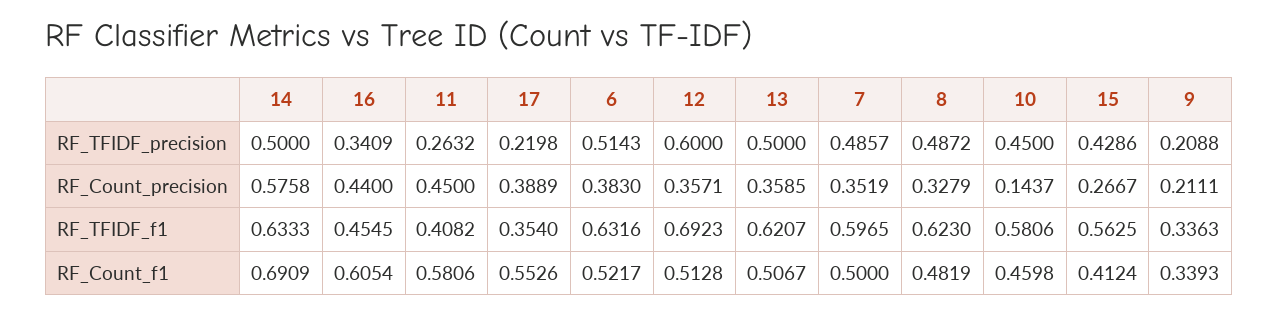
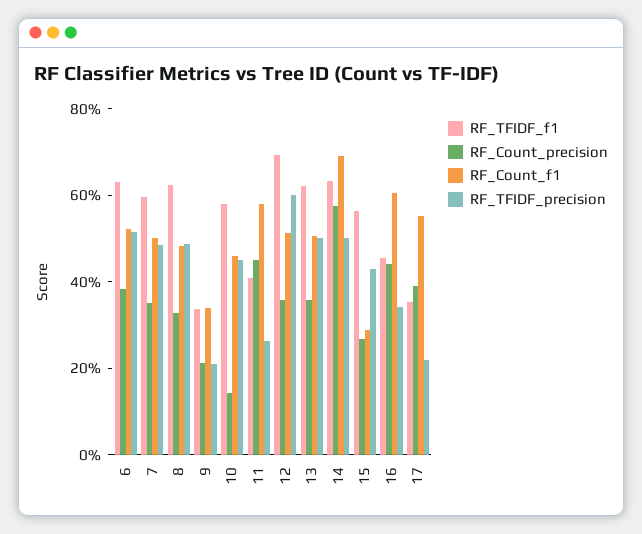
RF_Count_f1, 15: 0.4124 -> 0.3

